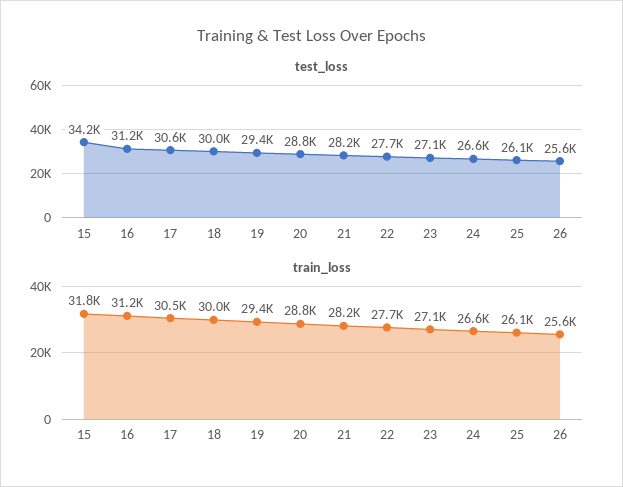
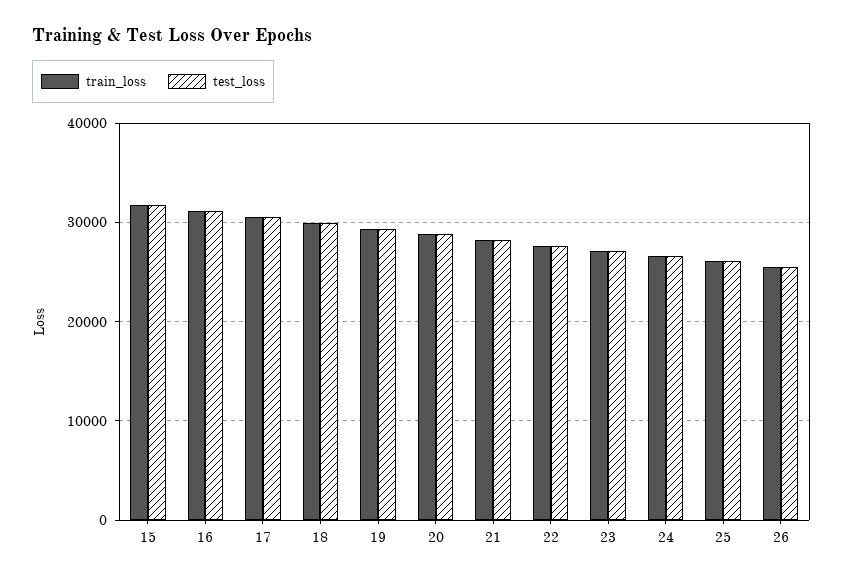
test_loss, 15: 34200 -> 32000

